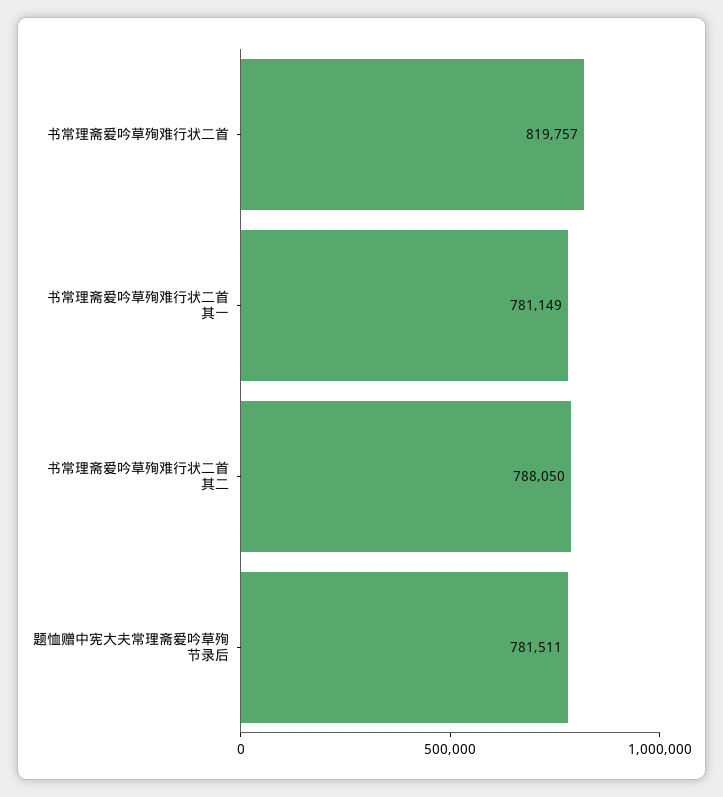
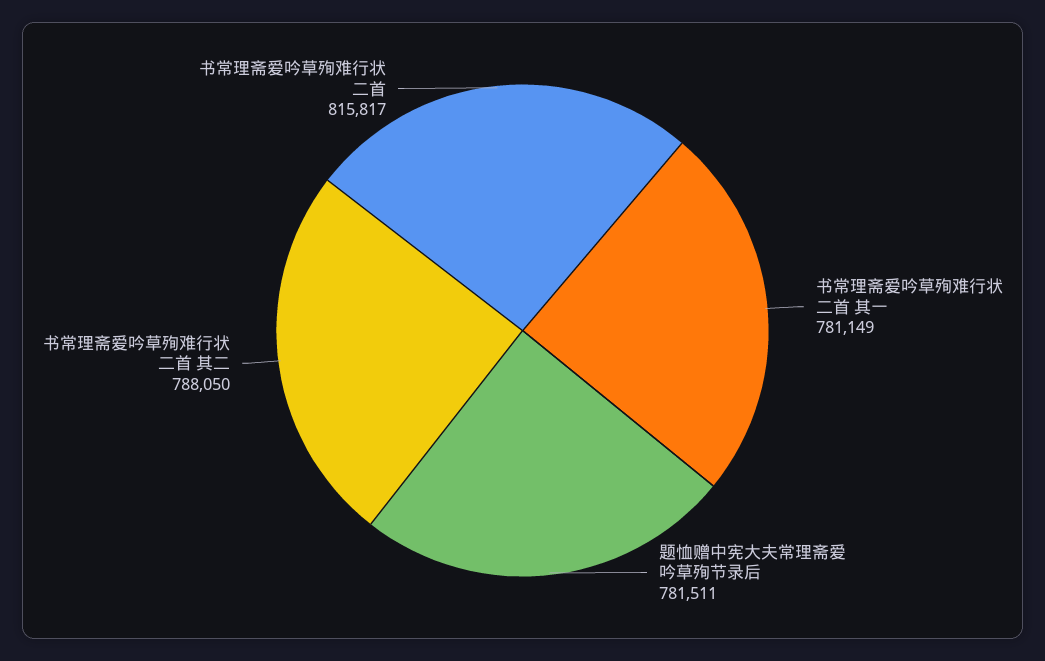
书常理斋爱吟草殉难行状二首: 819757 -> 815817

